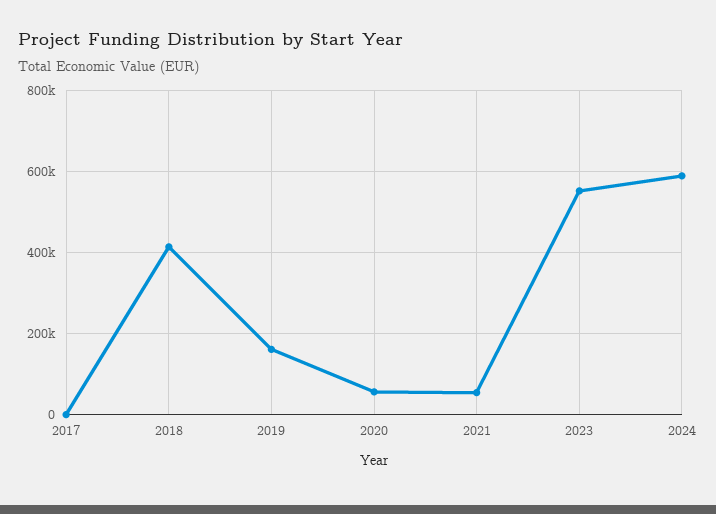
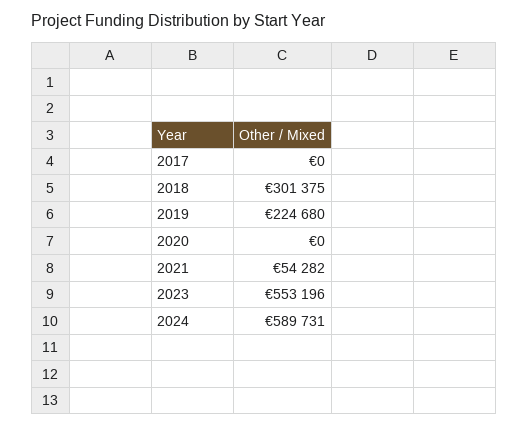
2018: 420000 -> 301375
2019: 160000 -> 224680
2020: 60000 -> 0

